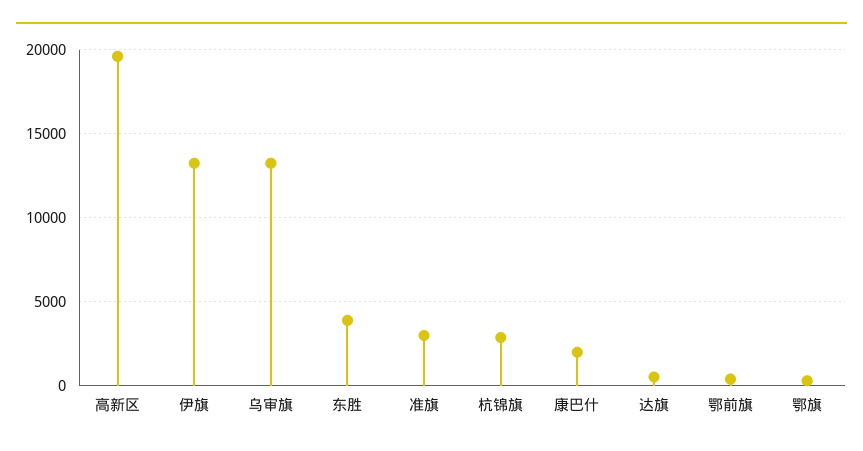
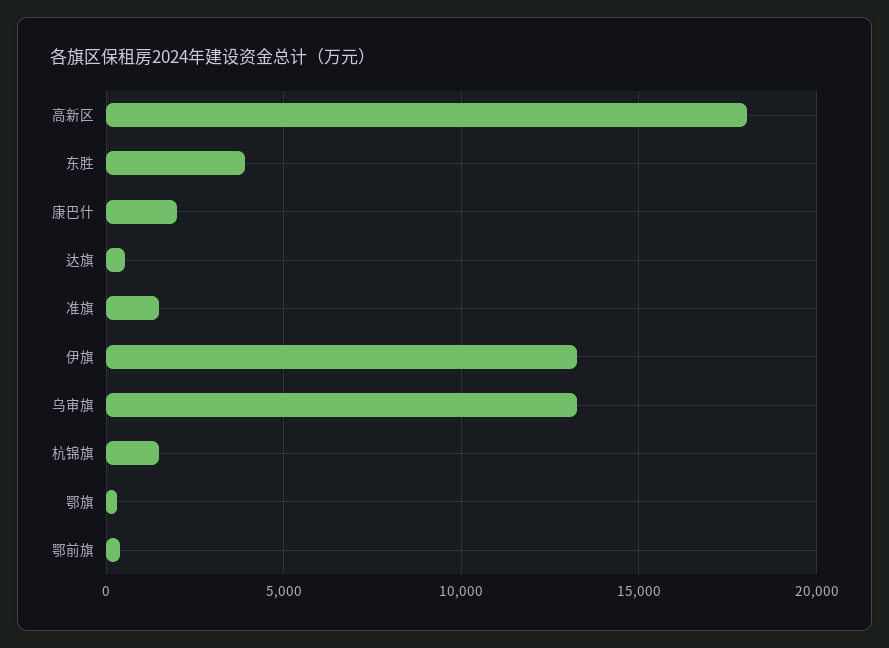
高新区: 19500 -> 18000
准旗: 3000 -> 1500
杭锦旗: 3000 -> 1500

